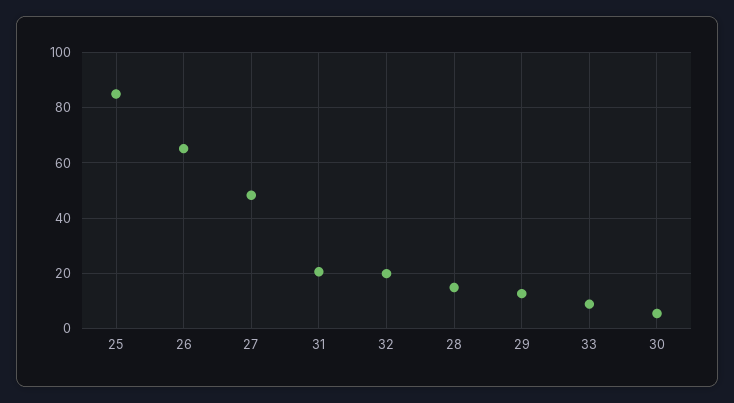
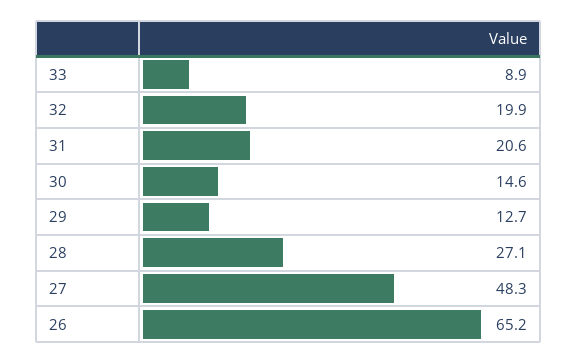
25: 85 -> none
28: 15 -> 27.1
30: 5 -> 14.6

